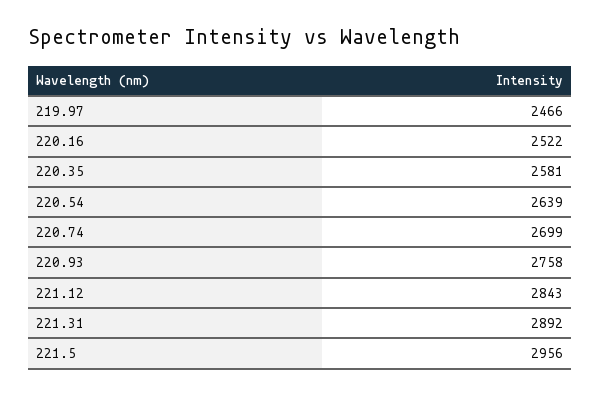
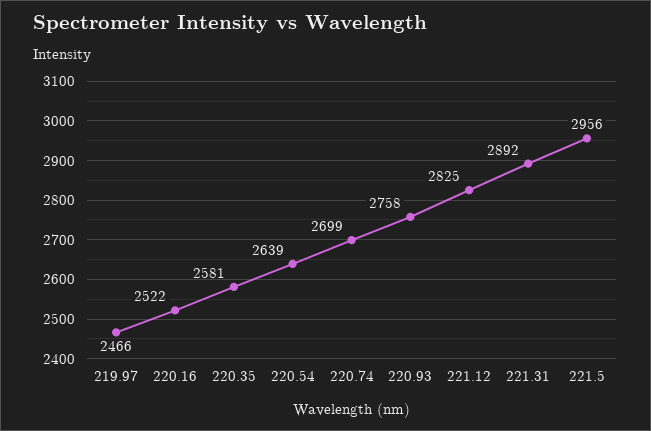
221.12: 2843 -> 2825

